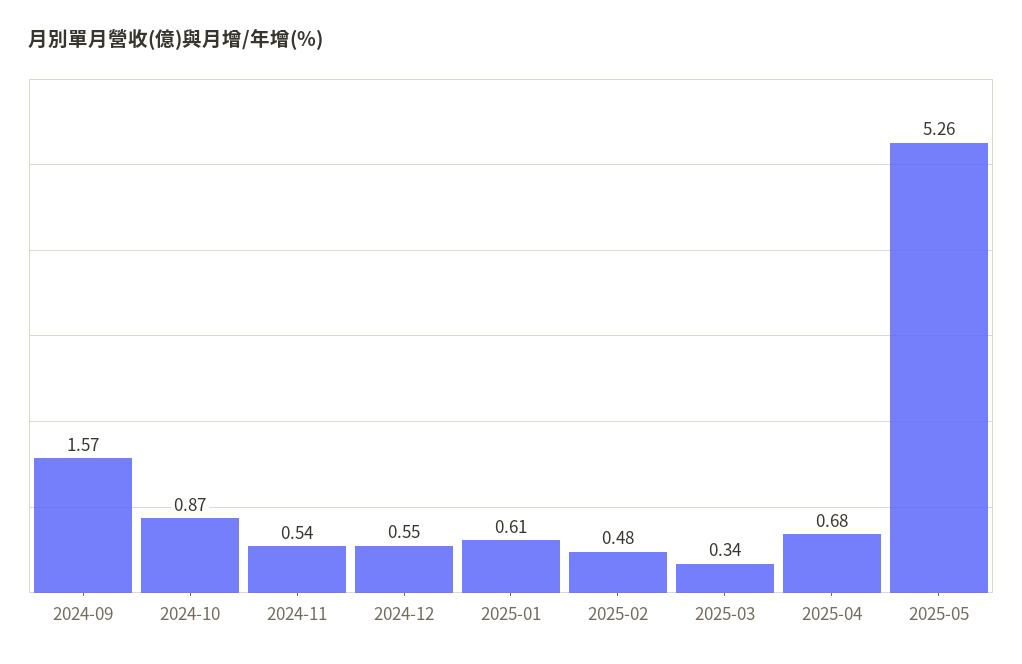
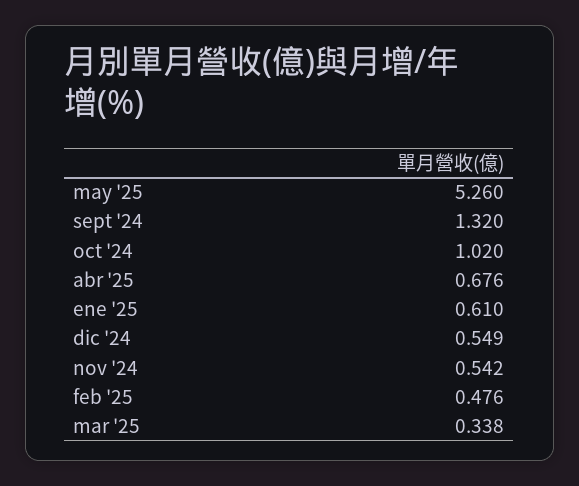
2024-09: 1.57 -> 1.32
2024-10: 0.87 -> 1.02

